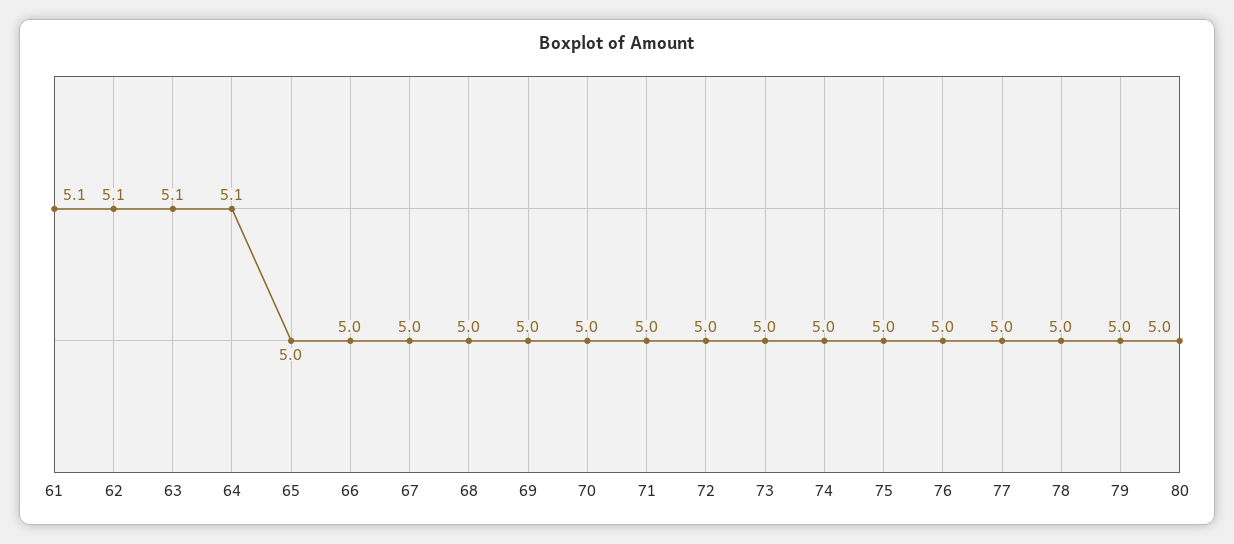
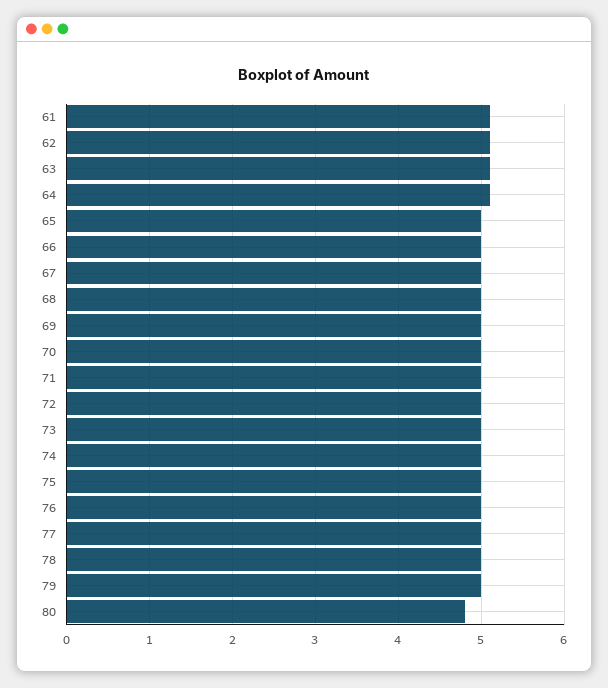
80: 5 -> 4.8

